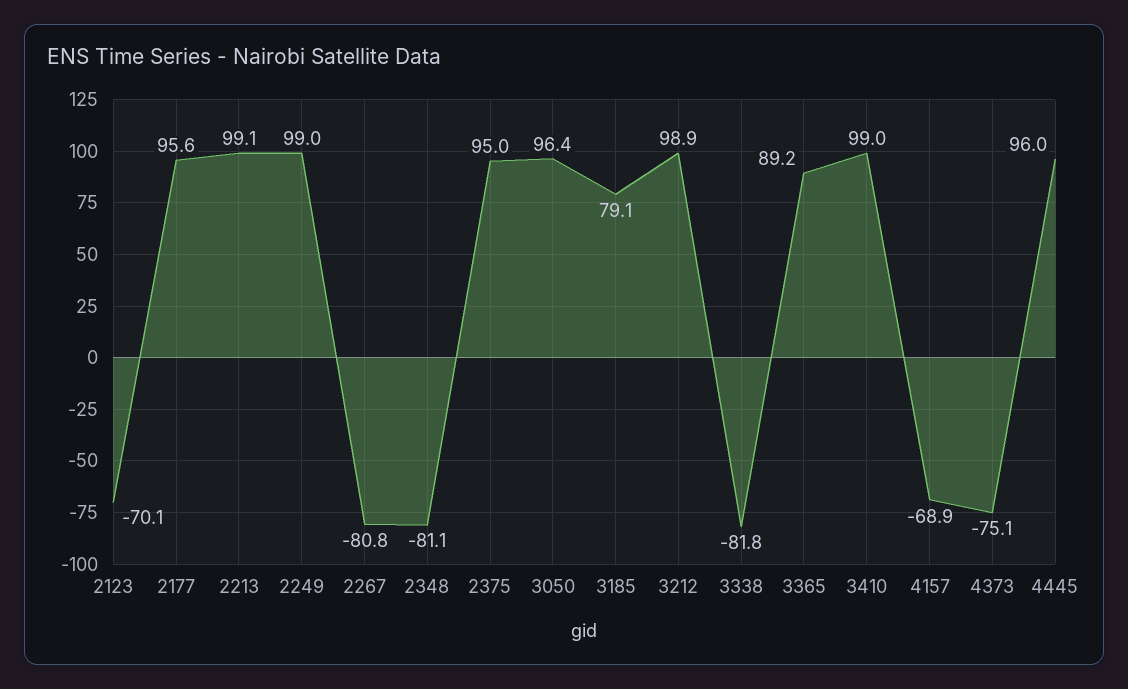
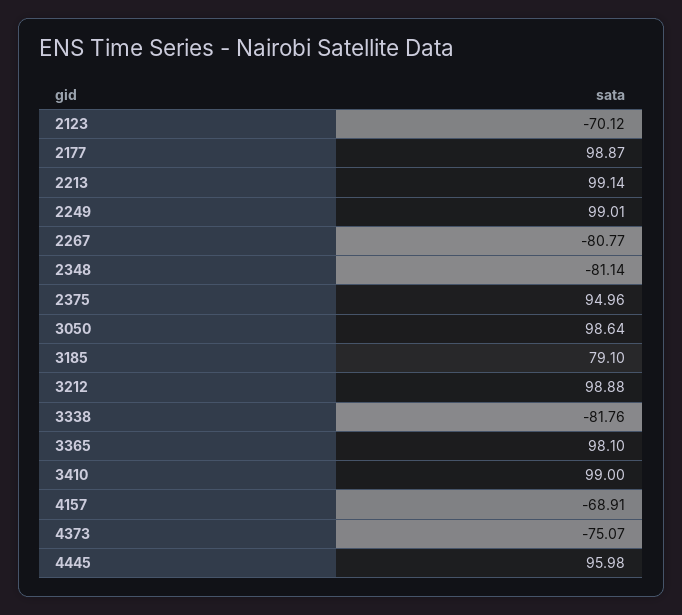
2177: 95.6 -> 98.87
3050: 96.4 -> 98.64
3365: 89.2 -> 98.1

